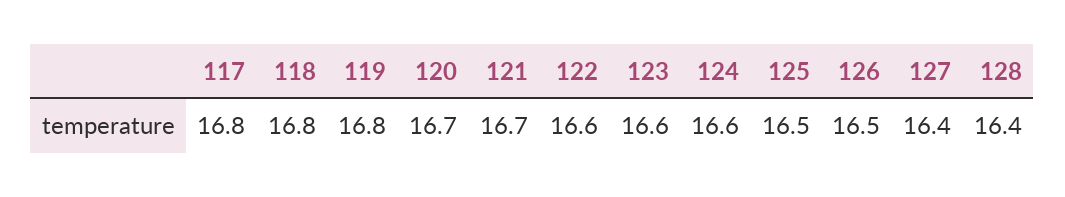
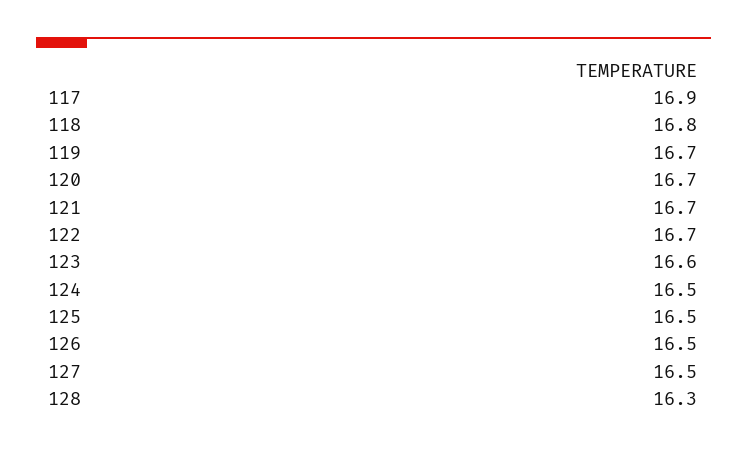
117: 16.8 -> 16.9
119: 16.8 -> 16.7
122: 16.6 -> 16.7
124: 16.6 -> 16.5
127: 16.4 -> 16.5
128: 16.4 -> 16.3

